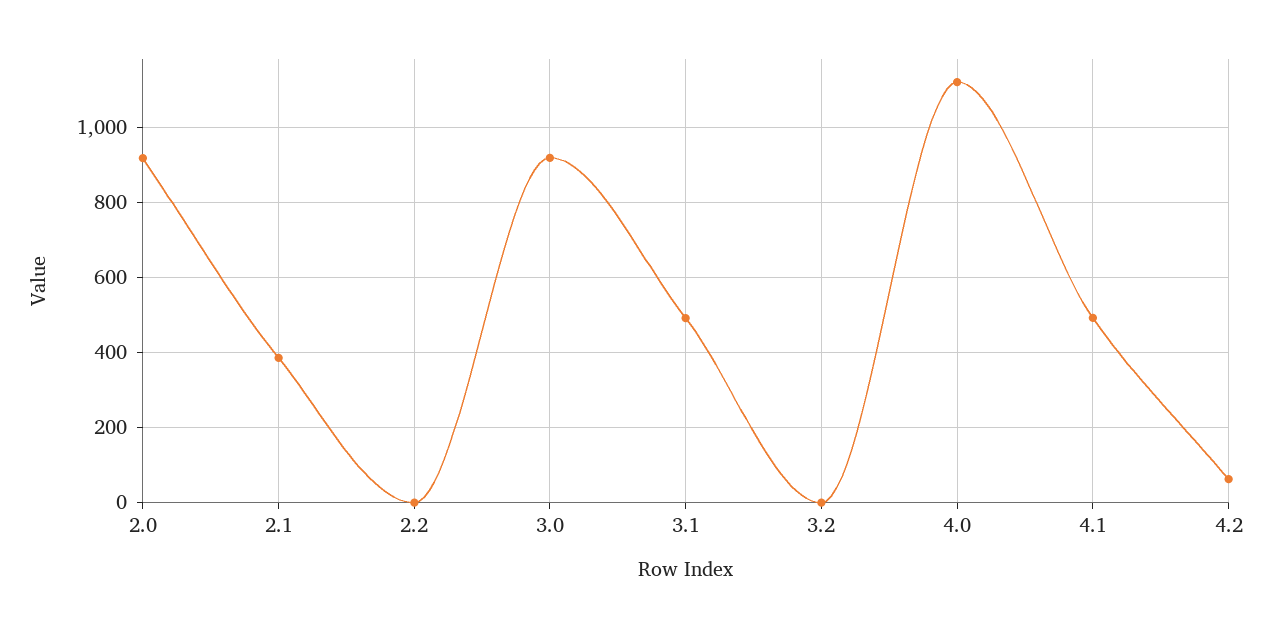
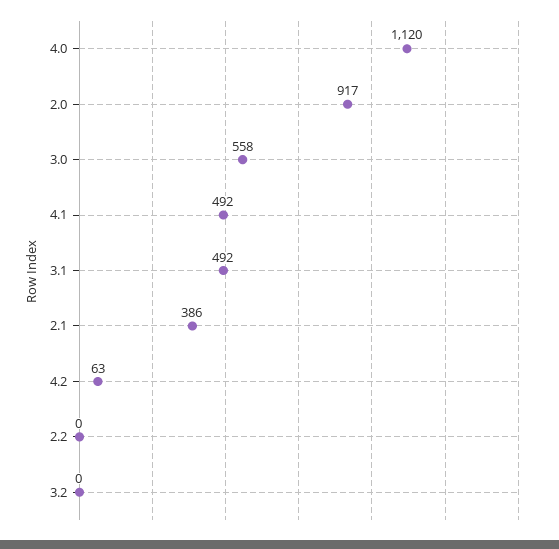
3.0: 920 -> 558

